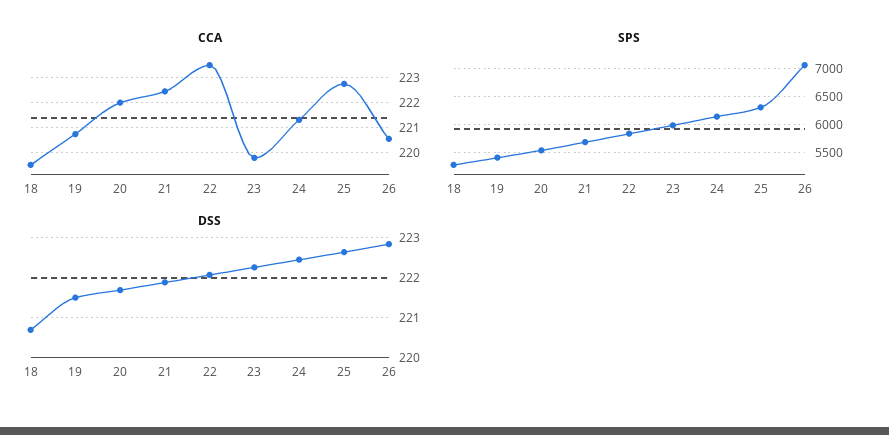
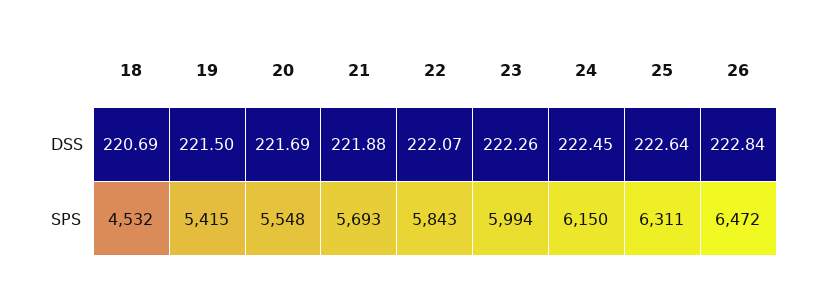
CCA, 18: 219.5 -> none
CCA, 19: 220.75 -> none
CCA, 20: 222 -> none
CCA, 21: 222.5 -> none
CCA, 22: 223.5 -> none
CCA, 23: 219.75 -> none
CCA, 24: 221.25 -> none
CCA, 25: 222.75 -> none
CCA, 26: 220.5 -> none
SPS, 18: 5250 -> 4532
SPS, 26: 7000 -> 6472

